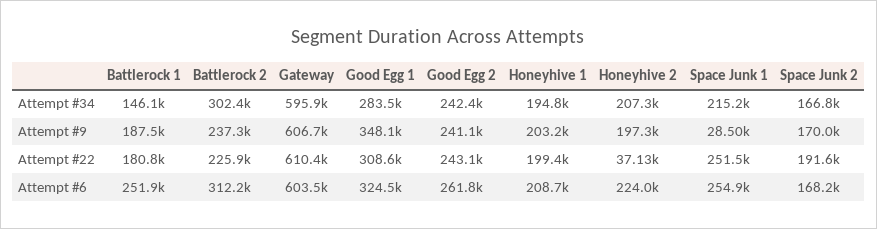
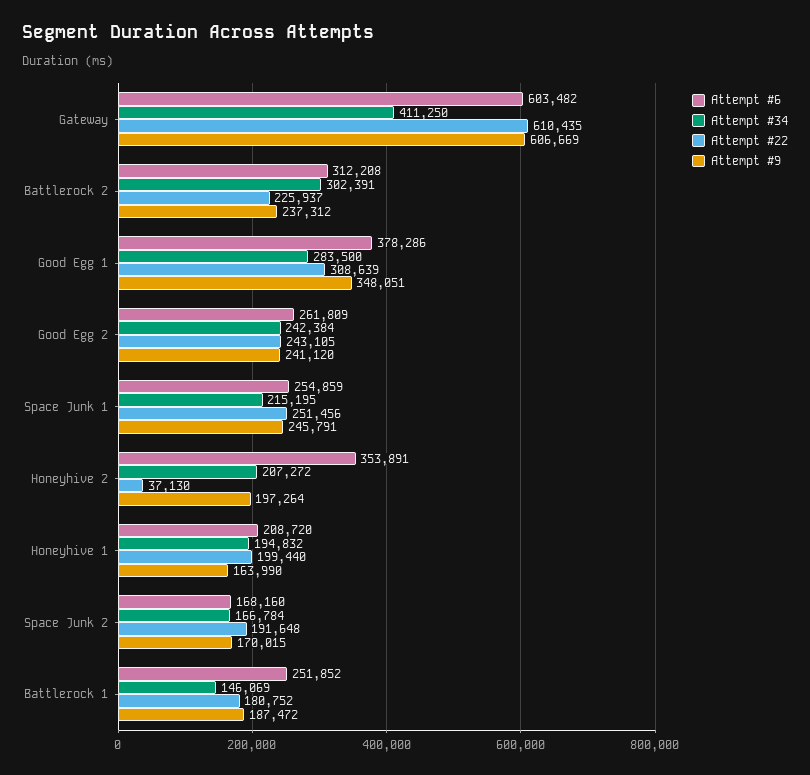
Attempt #34, Gateway: 595900 -> 411250
Attempt #9, Honeyhive 1: 203200 -> 163990
Attempt #9, Space Junk 1: 28500 -> 245791
Attempt #6, Good Egg 1: 324500 -> 378286
Attempt #6, Honeyhive 2: 224000 -> 353891

